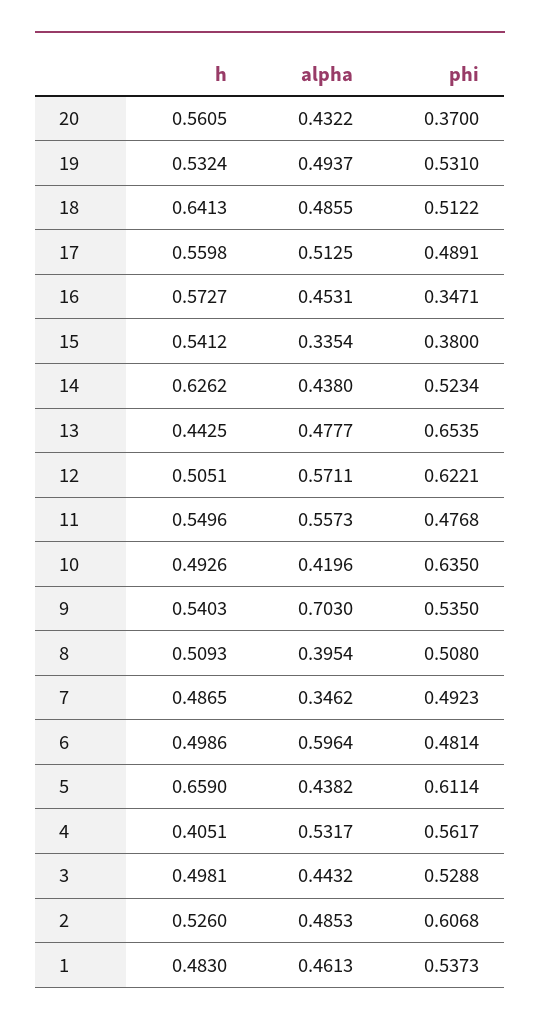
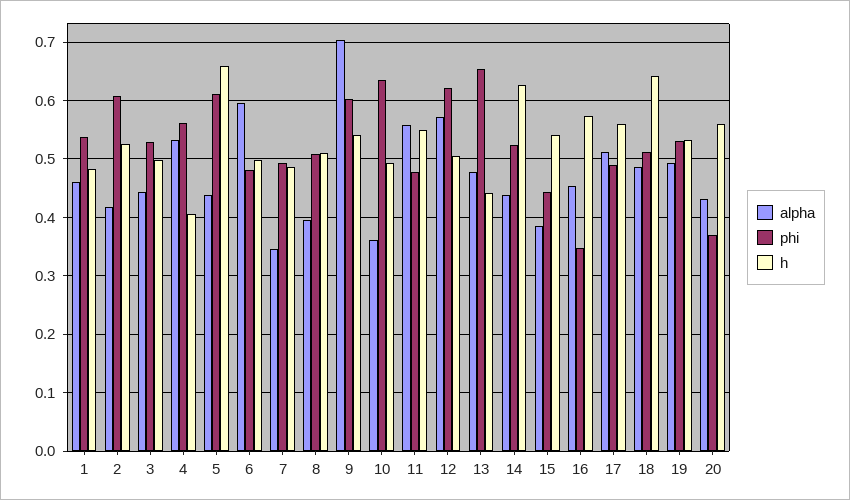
alpha, 15: 0.3354 -> 0.38
phi, 15: 0.38 -> 0.44
alpha, 10: 0.4196 -> 0.36
phi, 9: 0.535 -> 0.6
alpha, 2: 0.4853 -> 0.42

